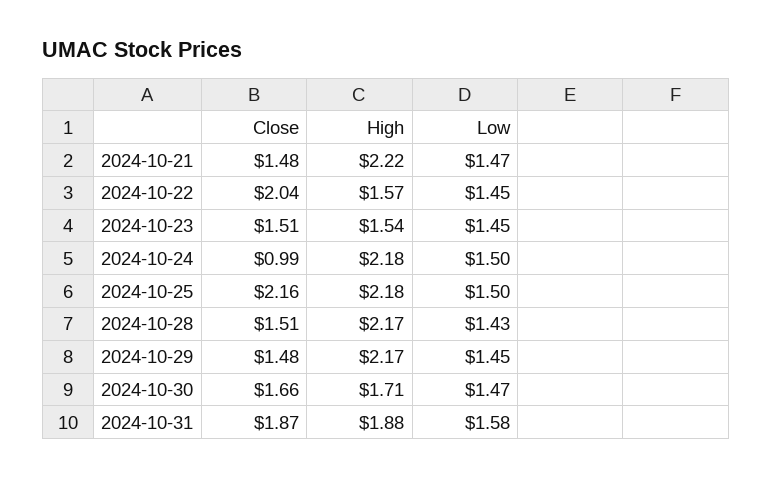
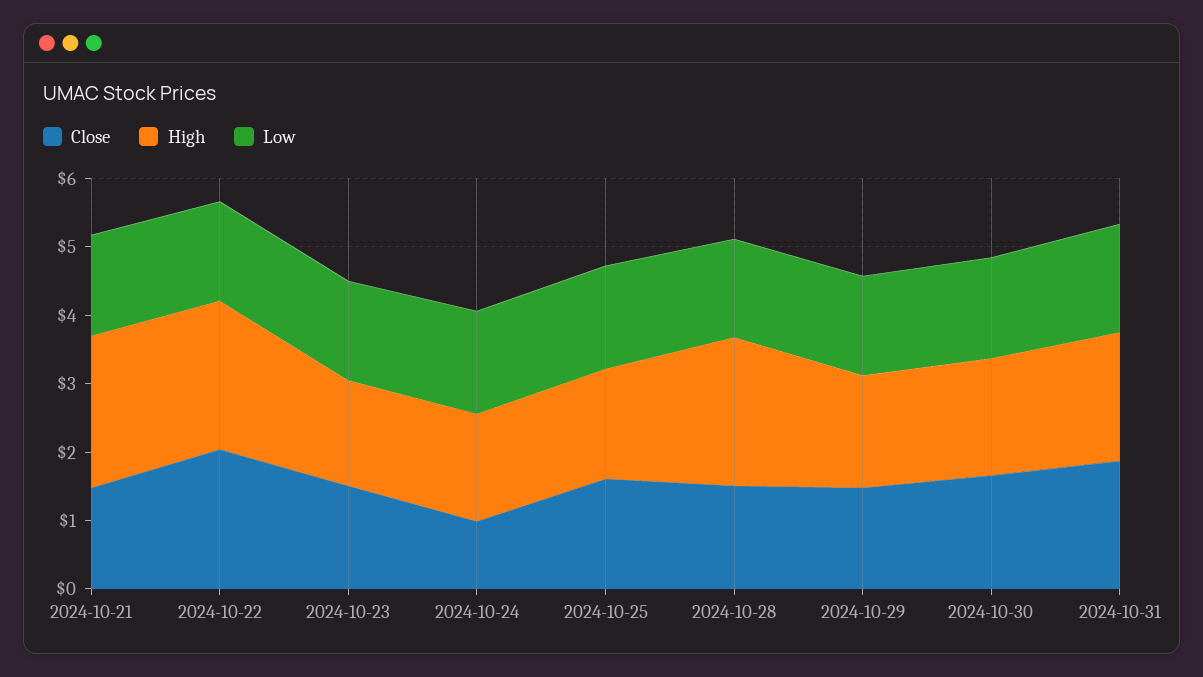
High, 2024-10-22: 1.57 -> 2.2
High, 2024-10-24: 2.18 -> 1.6
Close, 2024-10-25: 2.16 -> 1.6
High, 2024-10-25: 2.18 -> 1.6
High, 2024-10-29: 2.17 -> 1.6

